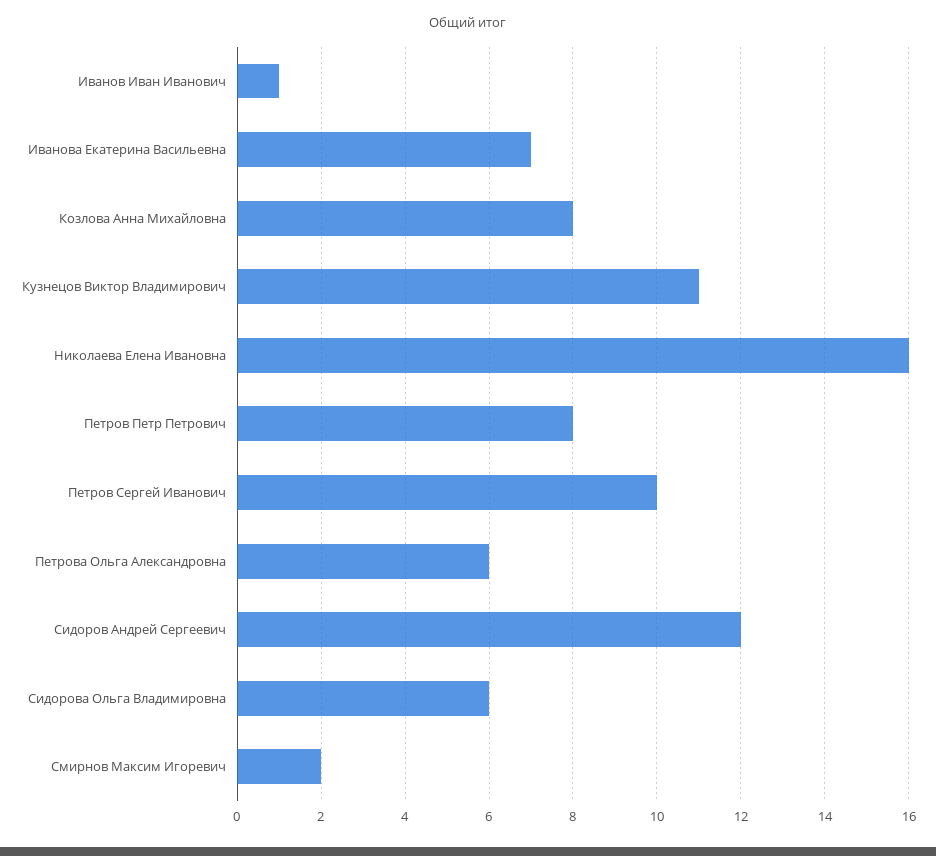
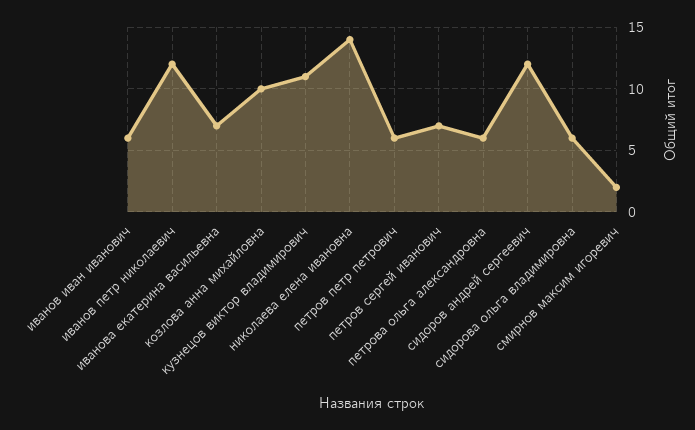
Иванов Иван Иванович: 1 -> 6
Козлова Анна Михайловна: 8 -> 10
Николаева Елена Ивановна: 16 -> 14
Петров Петр Петрович: 8 -> 6
Петров Сергей Иванович: 10 -> 7
иванов петр николаевич: none -> 12

